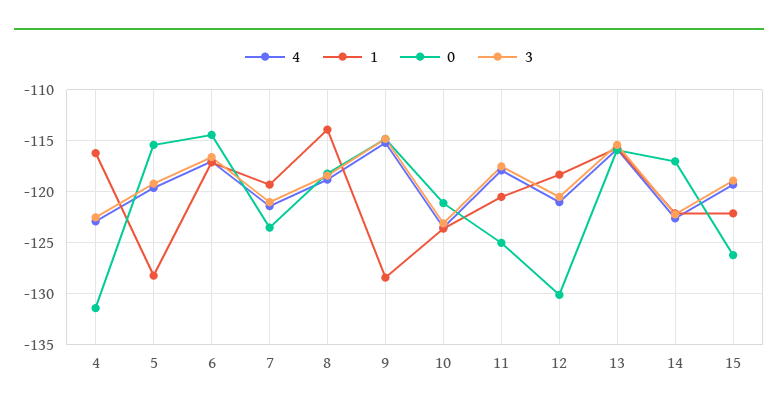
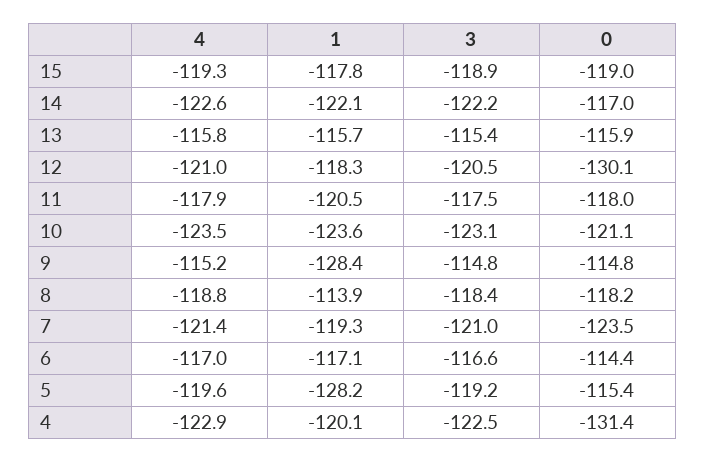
1, 4: -116 -> -120.1
0, 11: -125 -> -118
1, 15: -122 -> -117.8
0, 15: -126 -> -119

